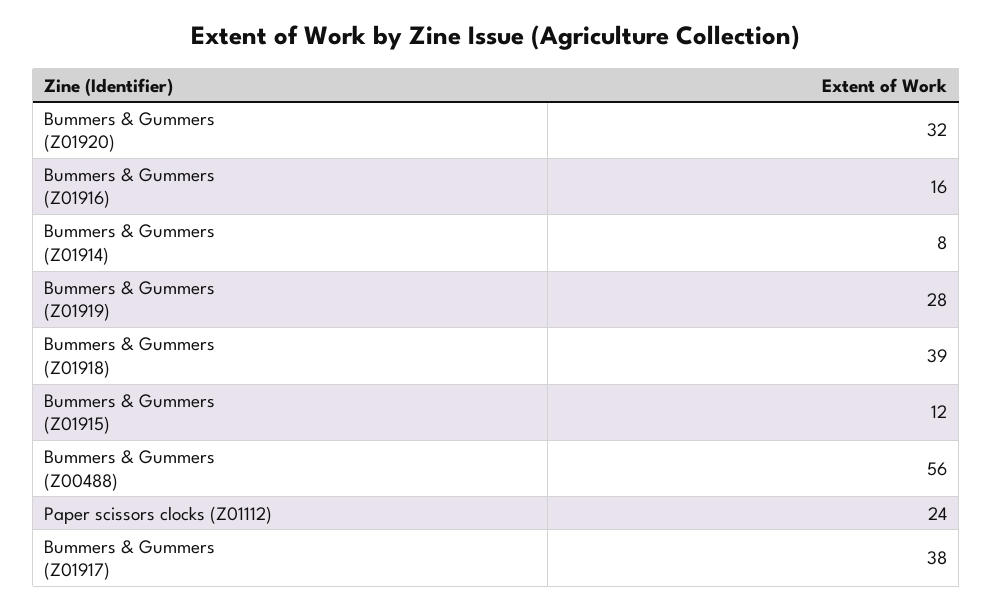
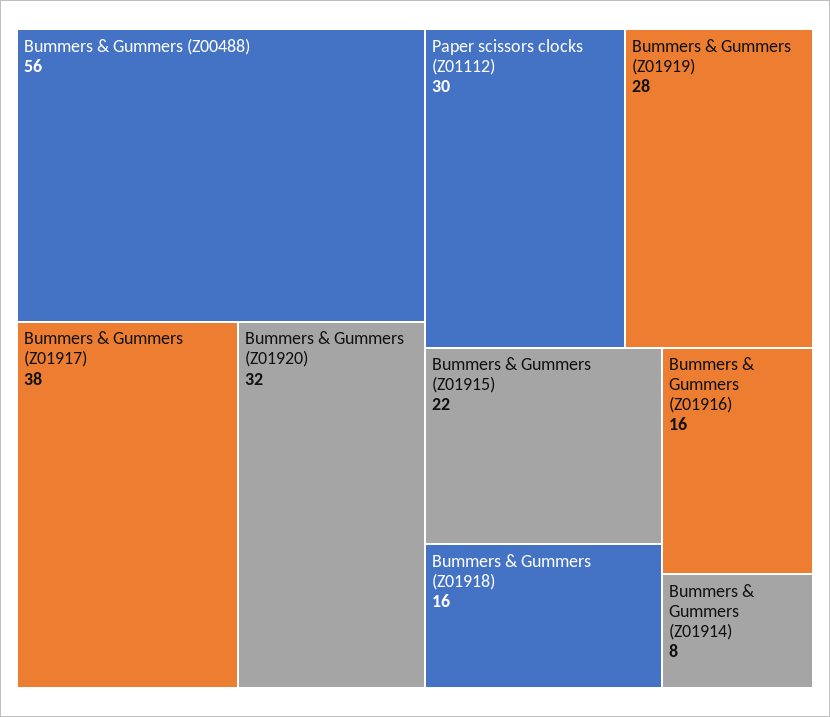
Bummers & Gummers (Z01918): 39 -> 16
Bummers & Gummers (Z01915): 12 -> 22
Paper scissors clocks (Z01112): 24 -> 30

